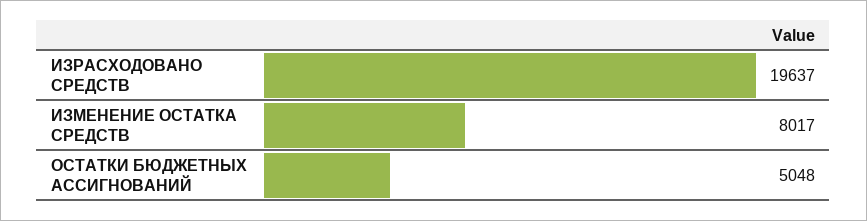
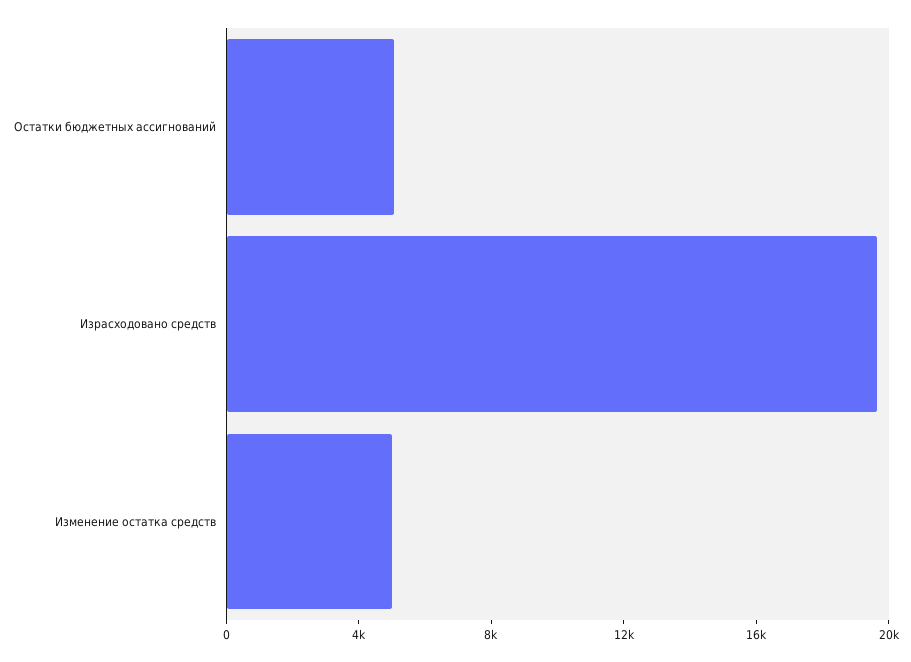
ИЗМЕНЕНИЕ ОСТАТКА СРЕДСТВ: 8017 -> 5000

